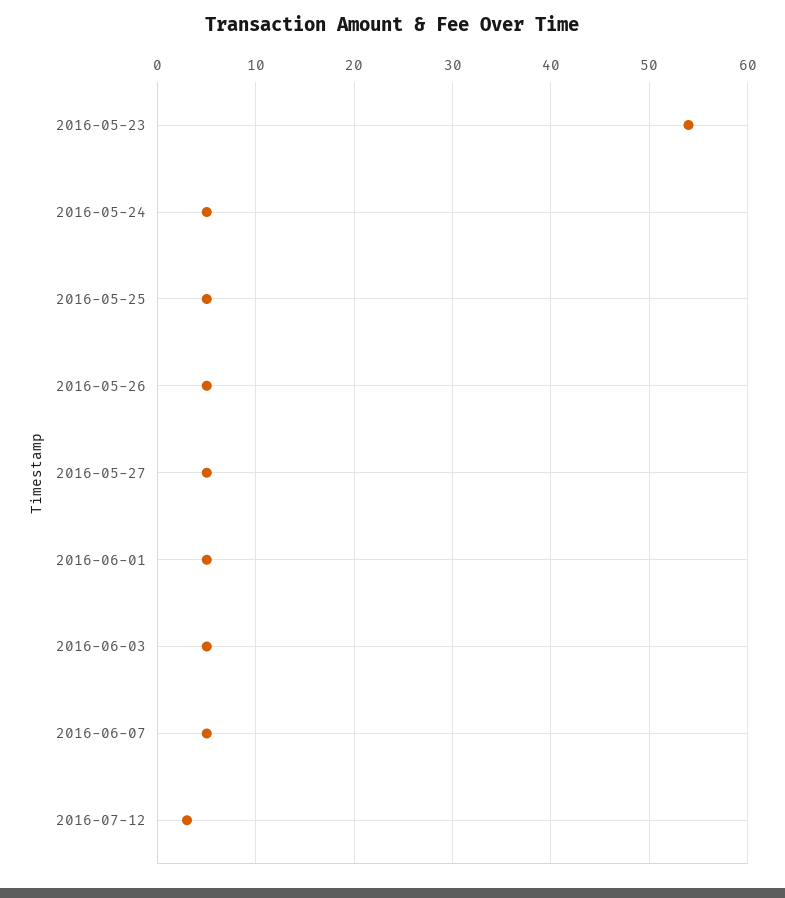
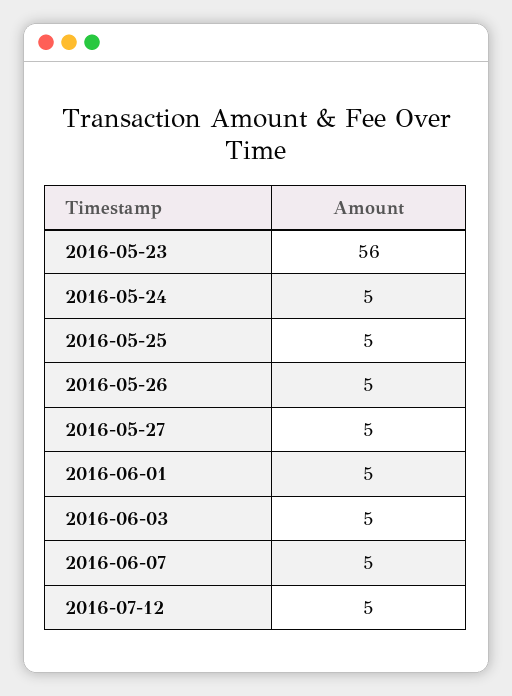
2016-05-23: 54 -> 56
2016-07-12: 3 -> 5

